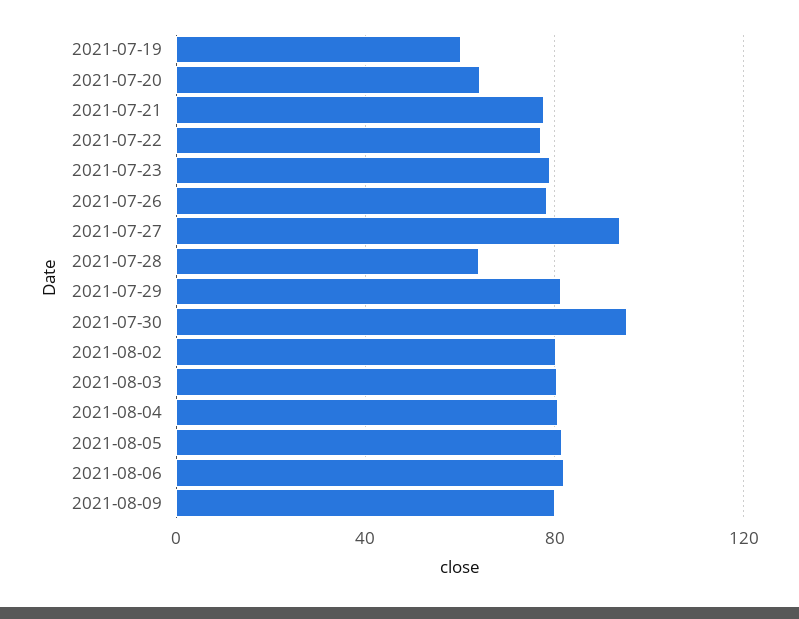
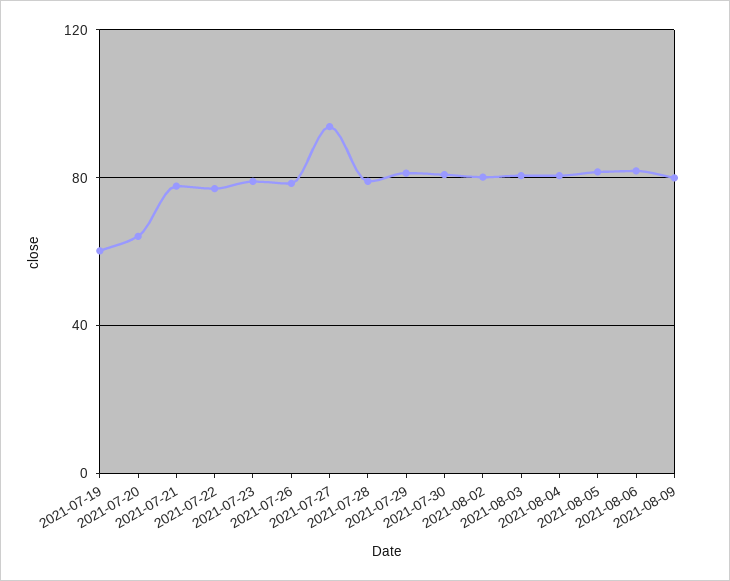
2021-07-28: 65 -> 80
2021-07-30: 95 -> 80

